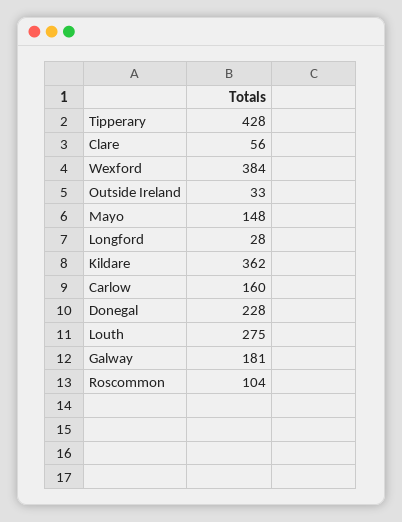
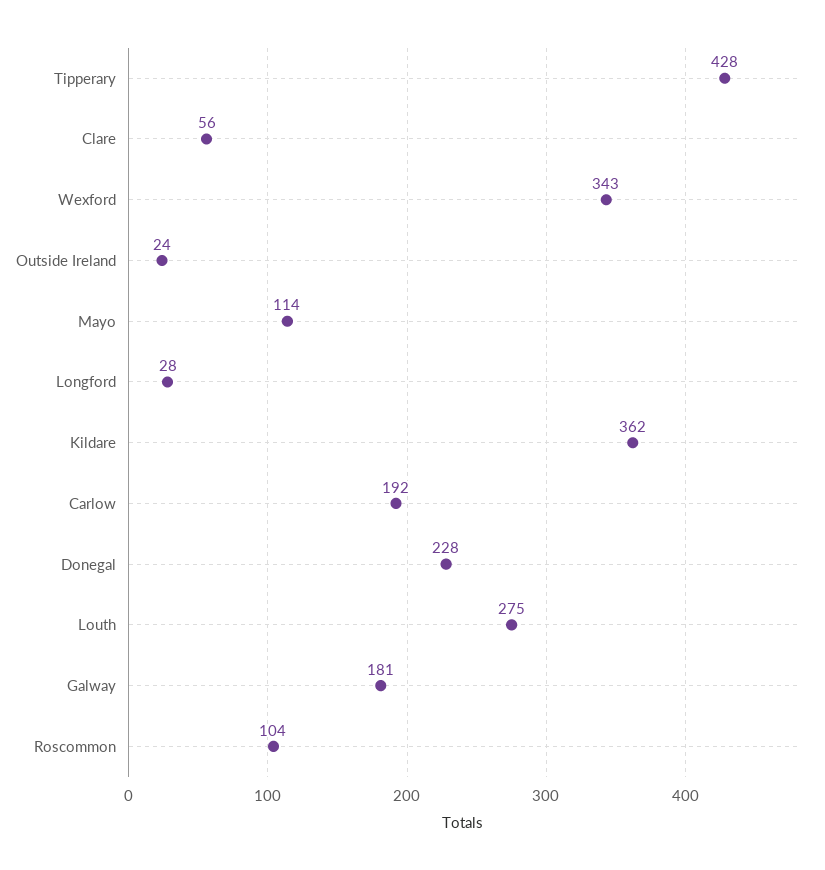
Wexford: 384 -> 343
Outside Ireland: 33 -> 24
Mayo: 148 -> 114
Carlow: 160 -> 192

